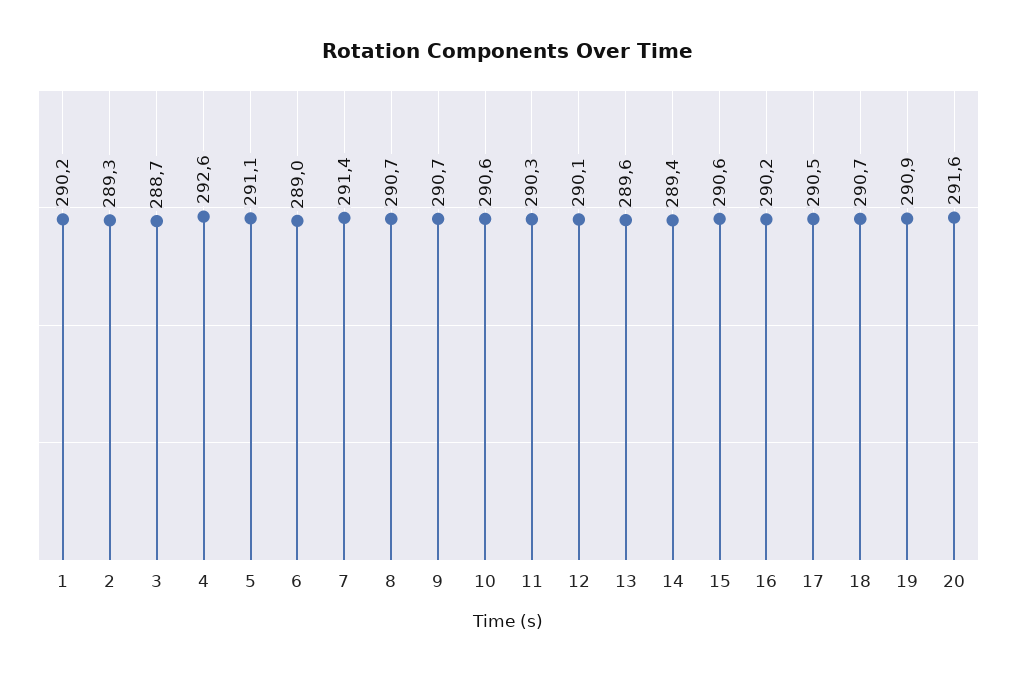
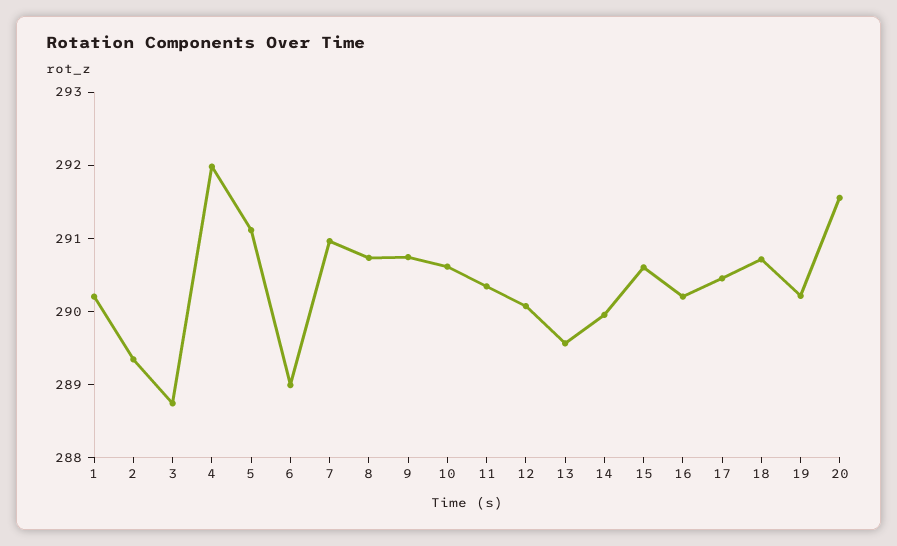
4: 292.6 -> 292
7: 291.4 -> 291
14: 289.4 -> 290
19: 290.9 -> 290.2

